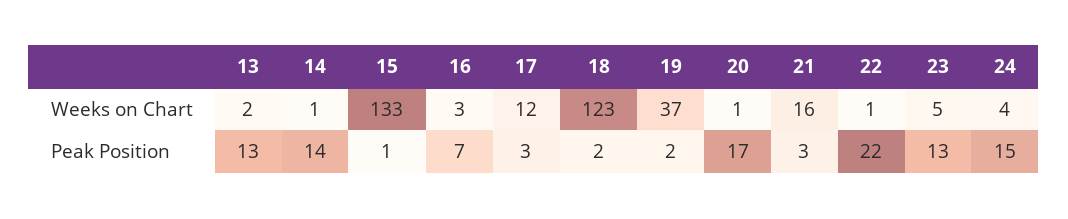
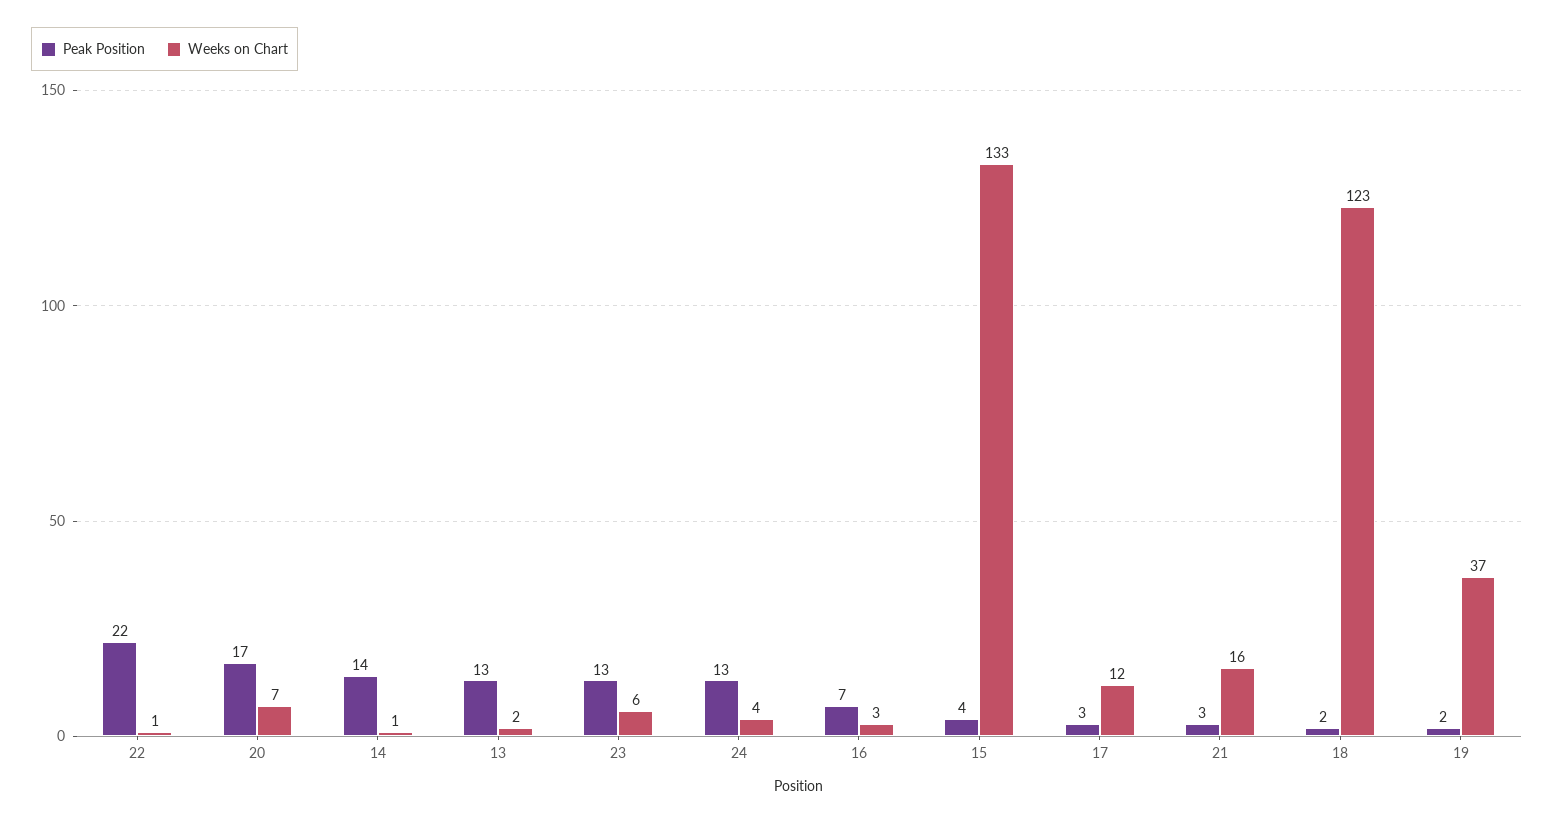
Weeks on Chart, 20: 1 -> 7
Weeks on Chart, 23: 5 -> 6
Peak Position, 15: 1 -> 4
Peak Position, 24: 15 -> 13

